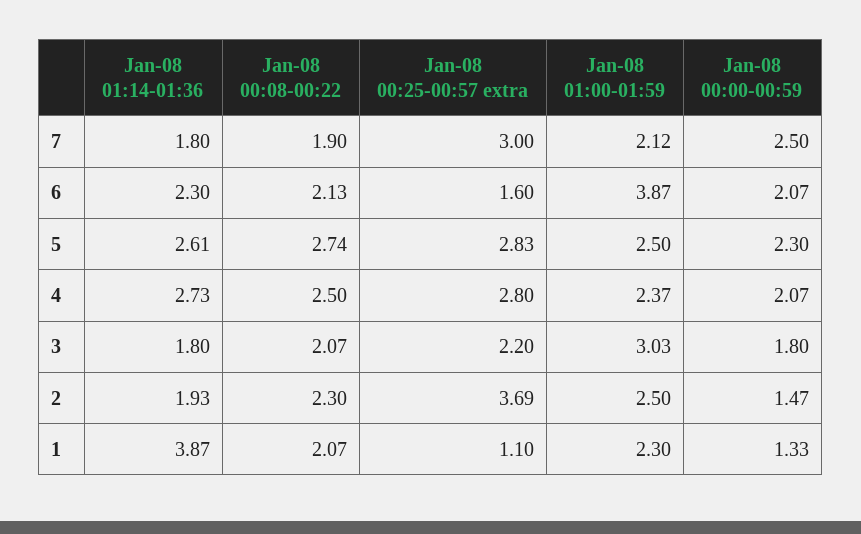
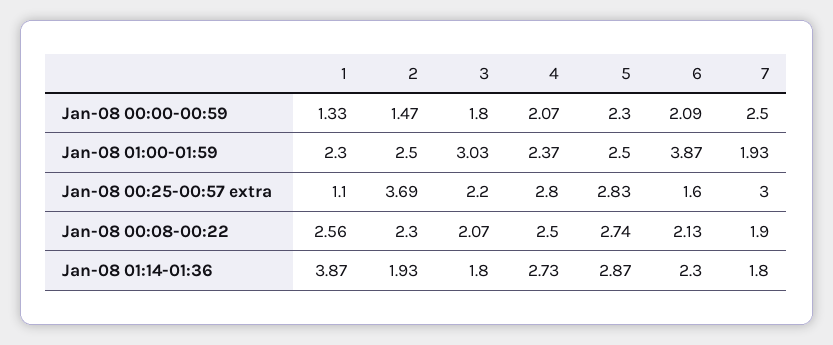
Jan-08 01:00-01:59, 7: 2.12 -> 1.93
Jan-08 00:00-00:59, 6: 2.07 -> 2.09
Jan-08 01:14-01:36, 5: 2.61 -> 2.87
Jan-08 00:08-00:22, 1: 2.07 -> 2.56

